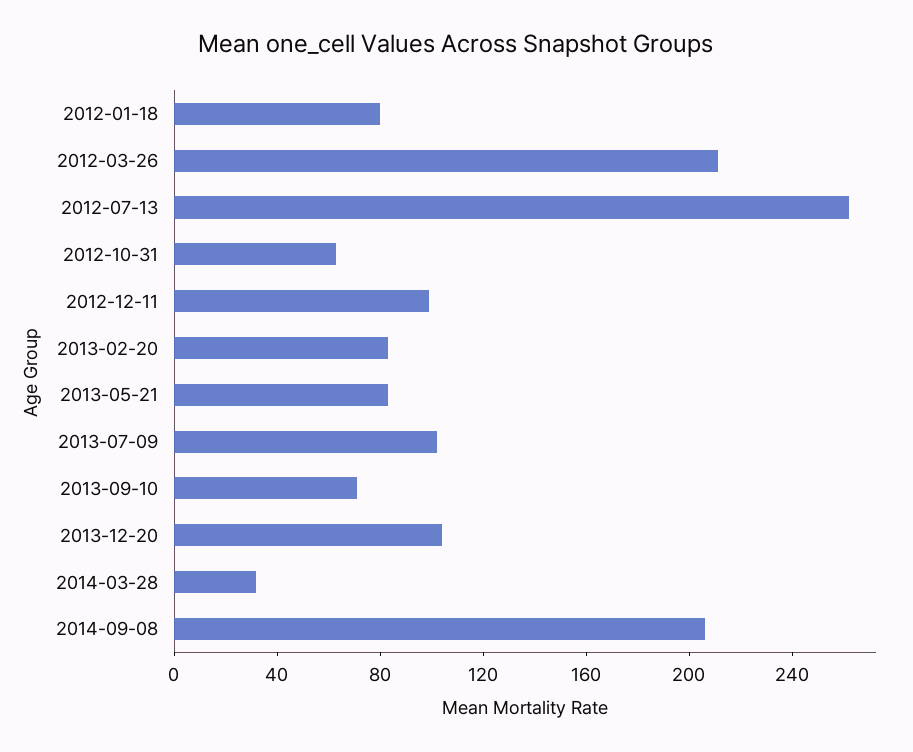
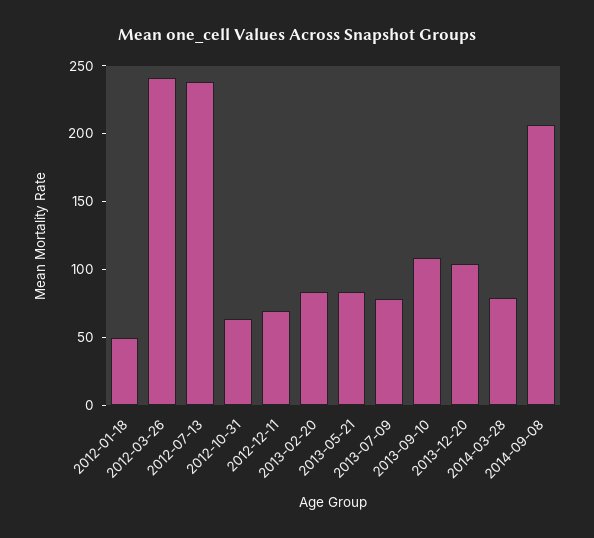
2012-01-18: 80 -> 50
2012-03-26: 210 -> 240
2012-07-13: 260 -> 240
2012-12-11: 100 -> 70
2013-07-09: 100 -> 80
2013-09-10: 70 -> 110
2014-03-28: 30 -> 80

